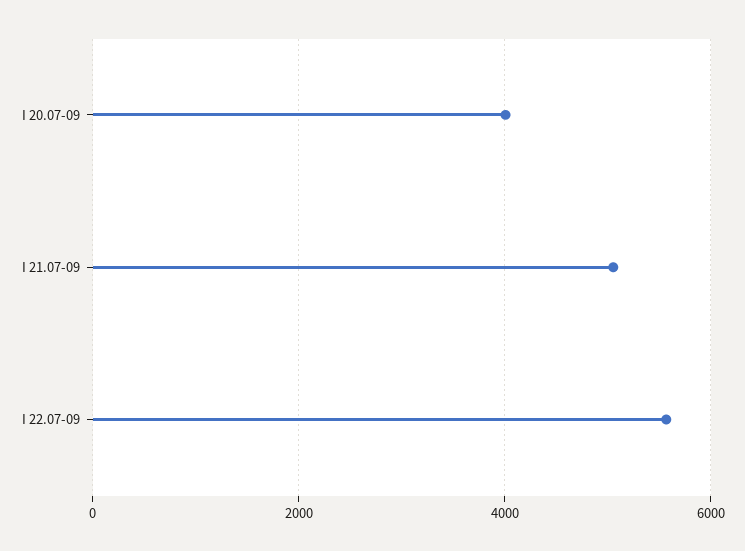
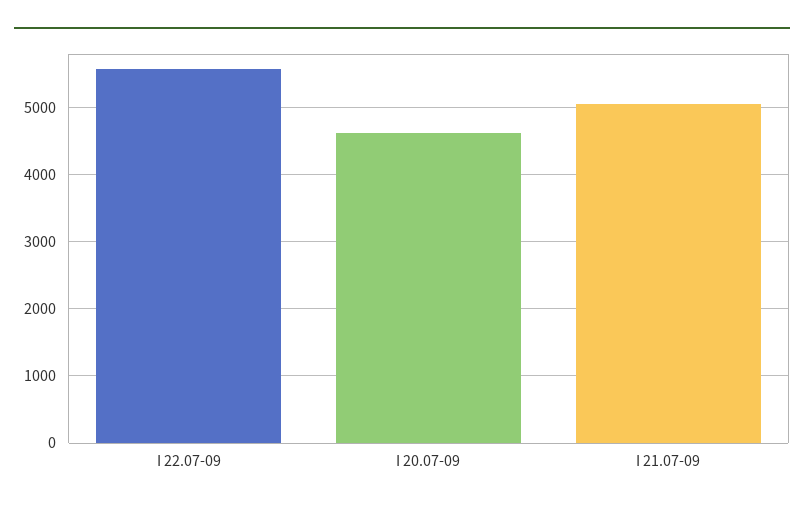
I 20.07-09: 4000 -> 4600

